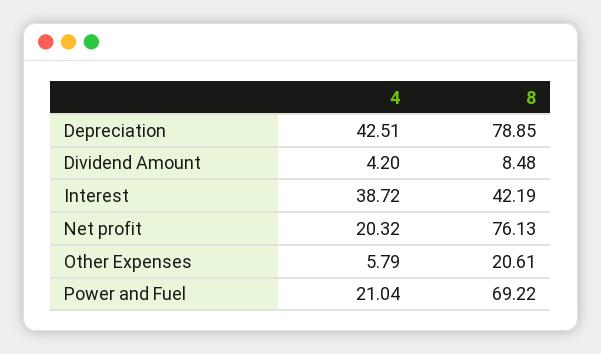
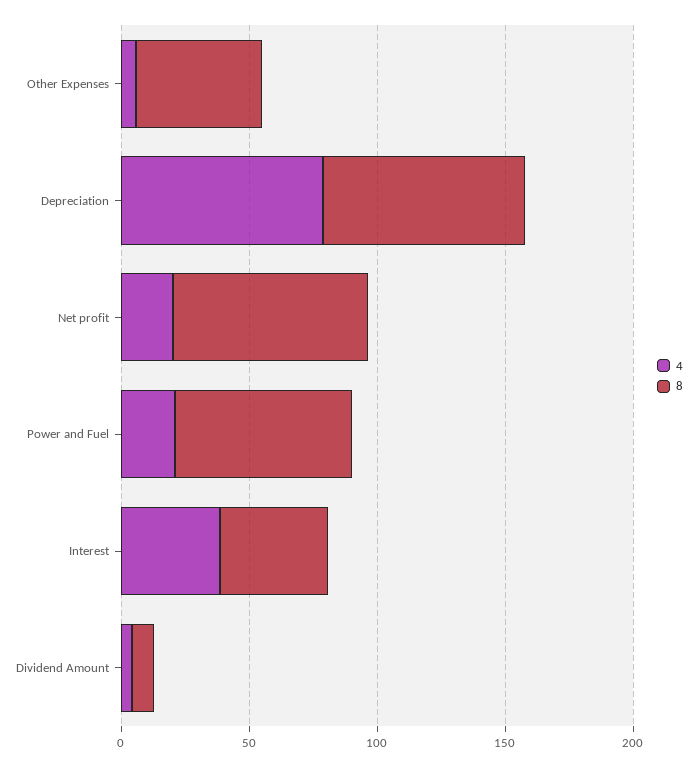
4, Depreciation: 42.51 -> 80
8, Other Expenses: 20.61 -> 50

